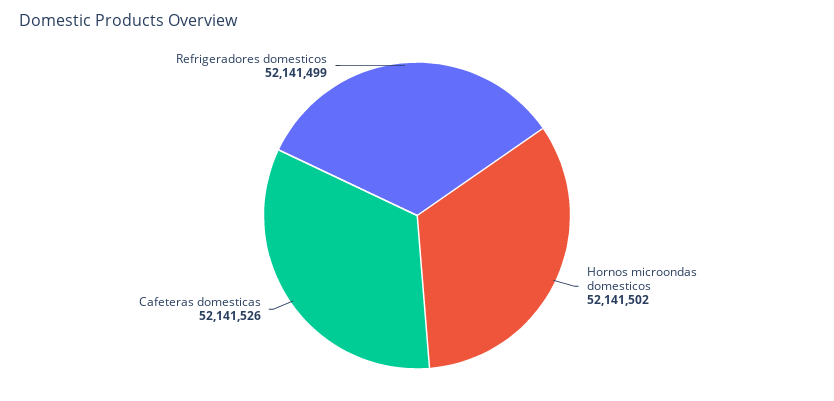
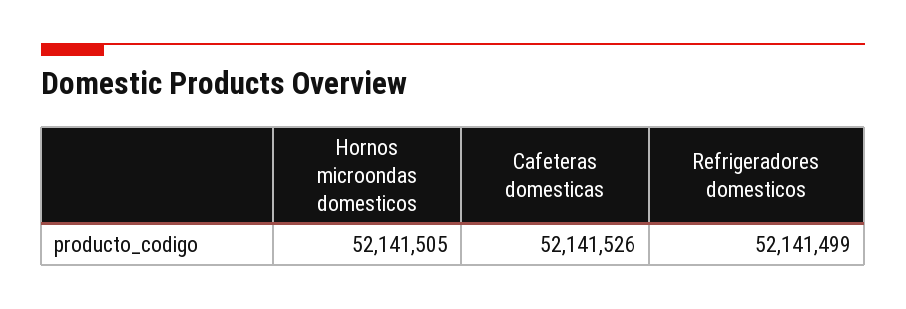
Hornos microondas domesticos: 52141502 -> 52141505

